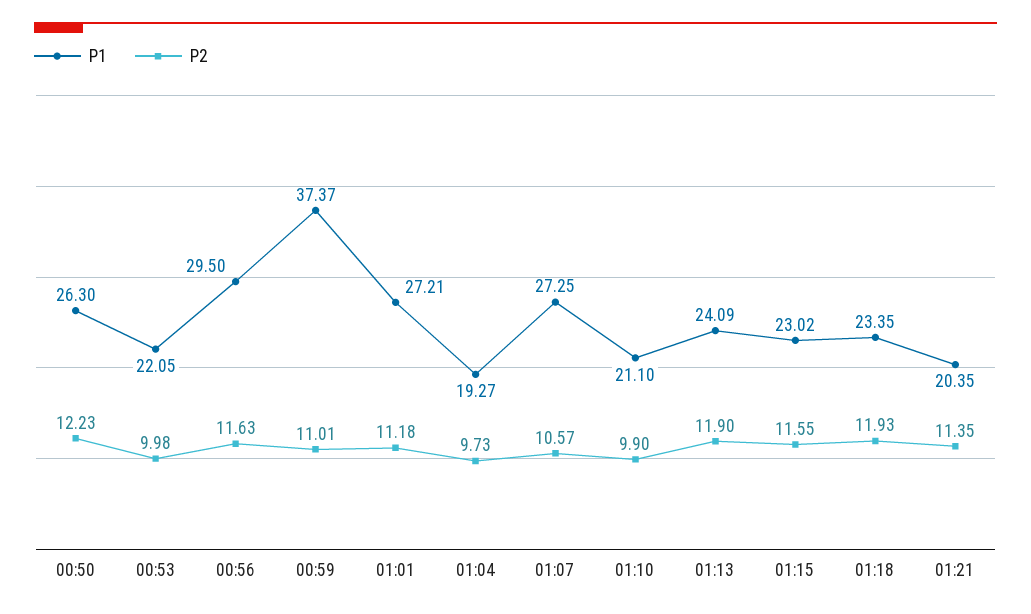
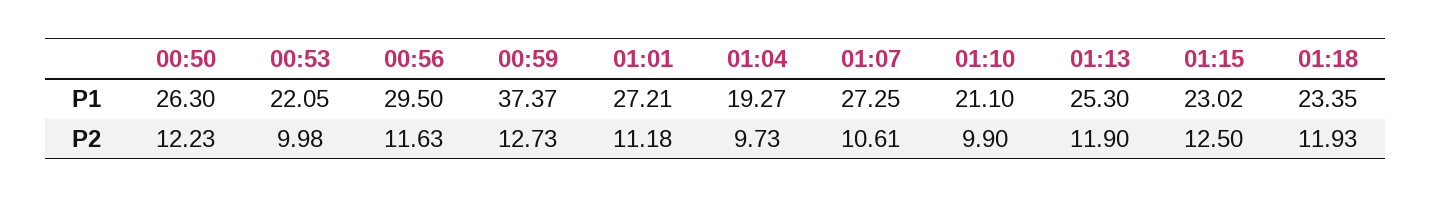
P2, 00:59: 11.01 -> 12.73
P2, 01:07: 10.57 -> 10.61
P1, 01:13: 24.09 -> 25.3
P2, 01:15: 11.55 -> 12.5
P1, 01:21: 20.35 -> none
P2, 01:21: 11.35 -> none

